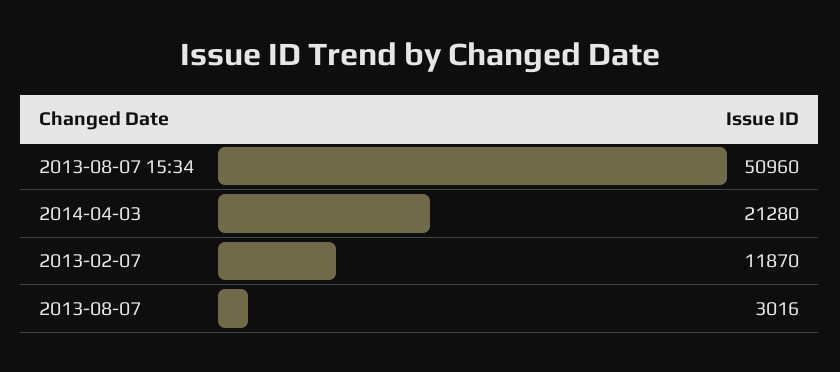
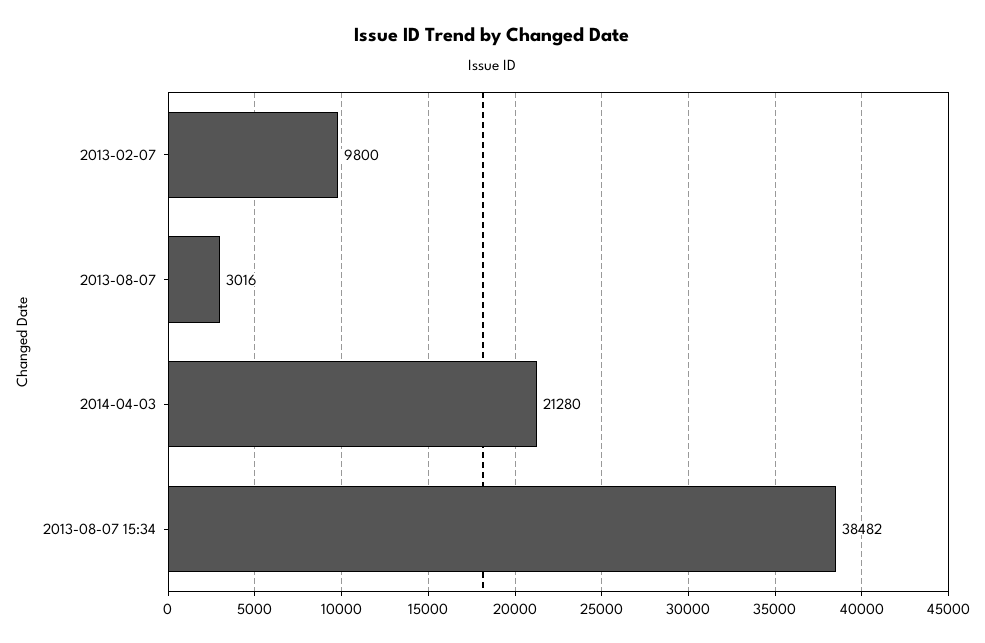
2013-08-07 15:34: 50960 -> 38482
2013-02-07: 11870 -> 9800

